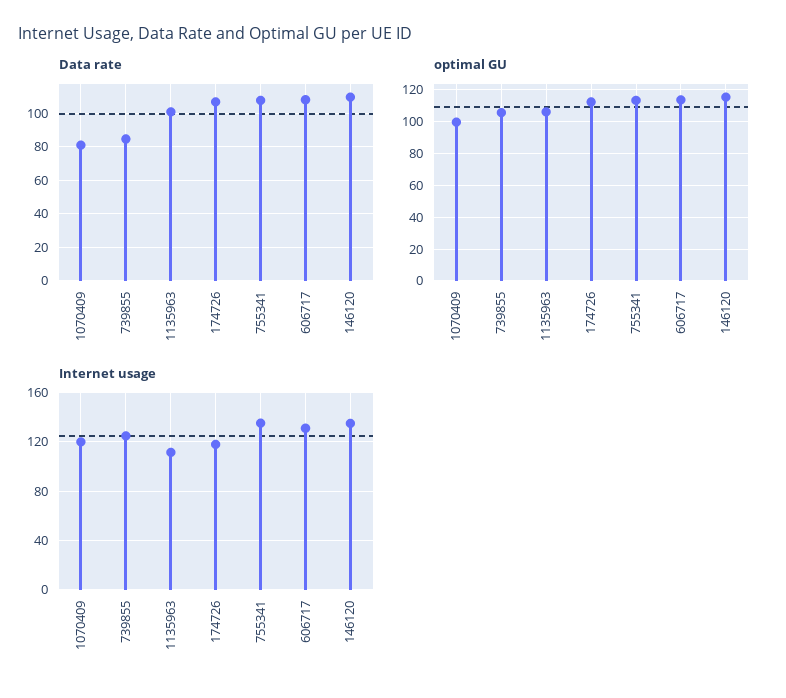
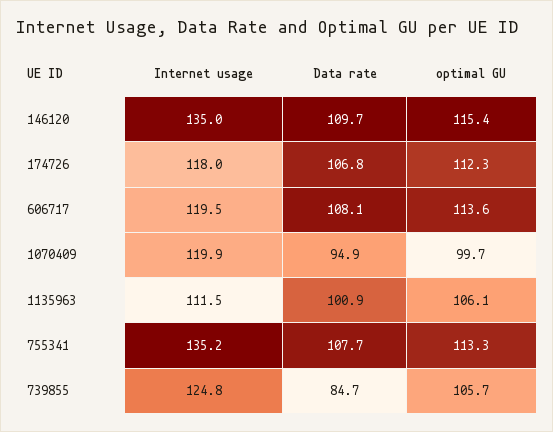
Data rate, 1070409: 80 -> 94.9
Internet usage, 606717: 130 -> 119.5

